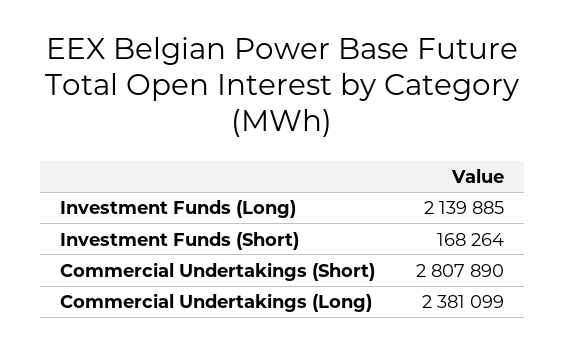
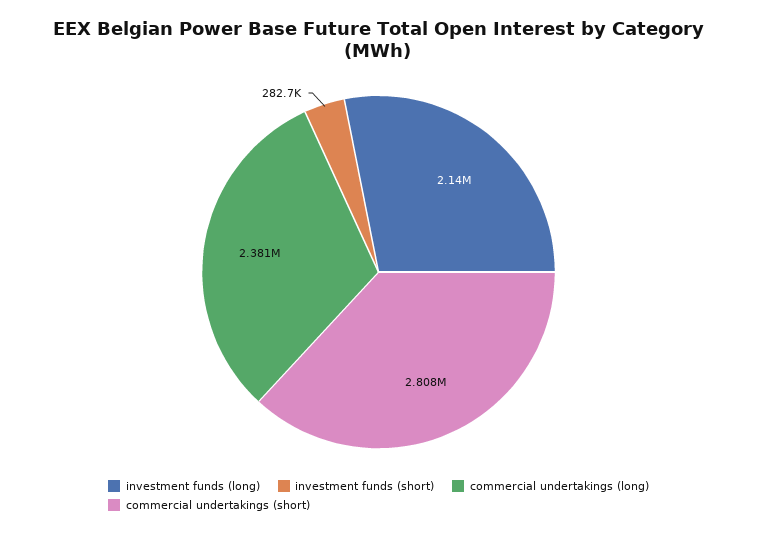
Investment Funds (Short): 168264 -> 282700

